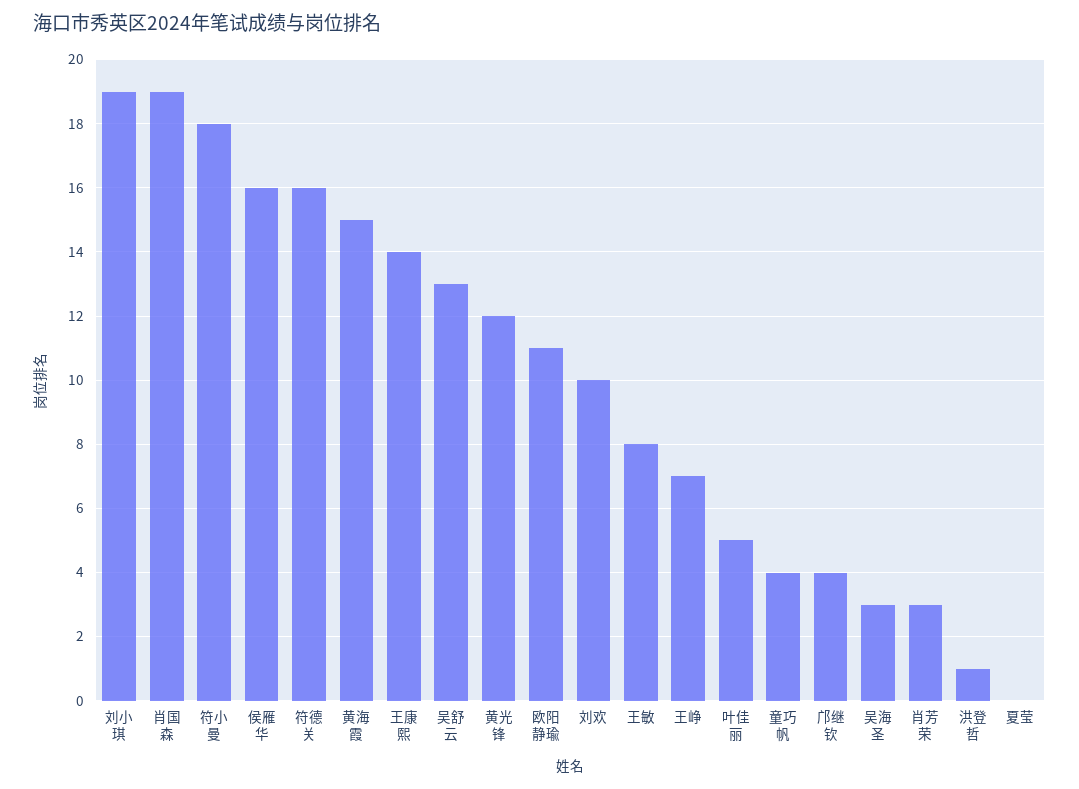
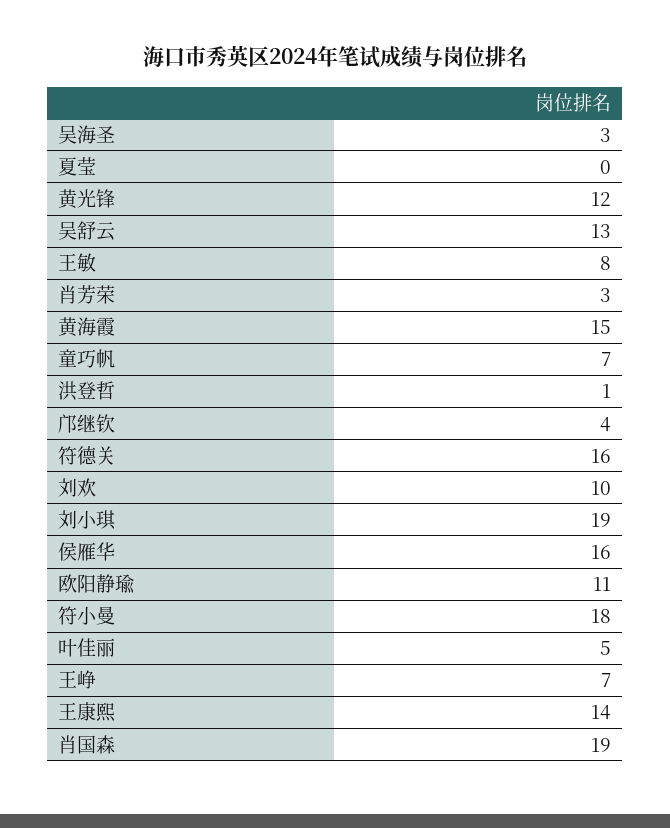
童巧帆: 4 -> 7

